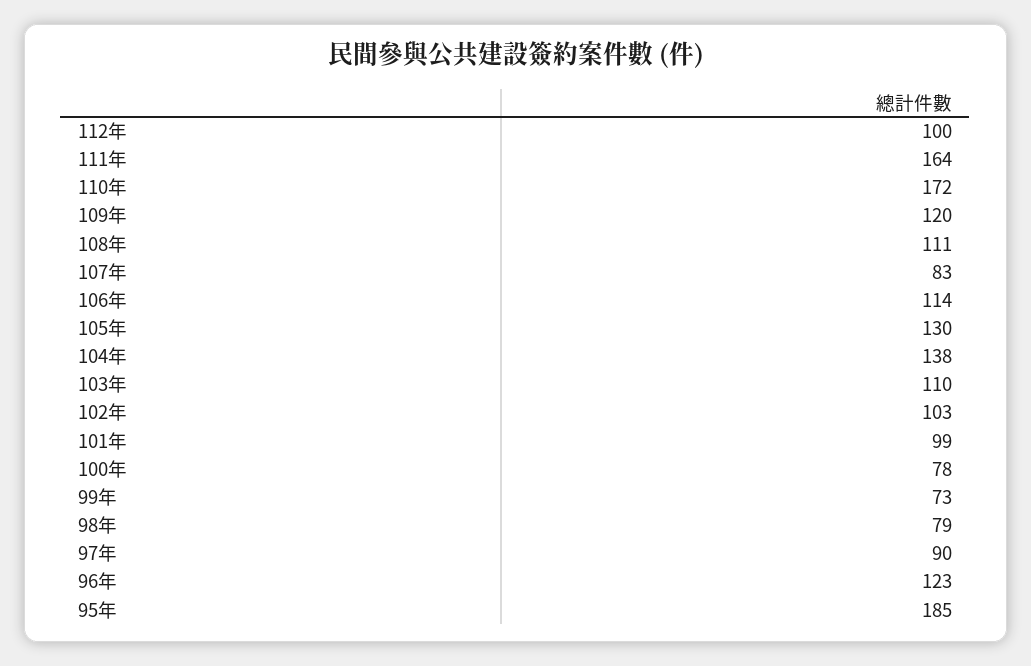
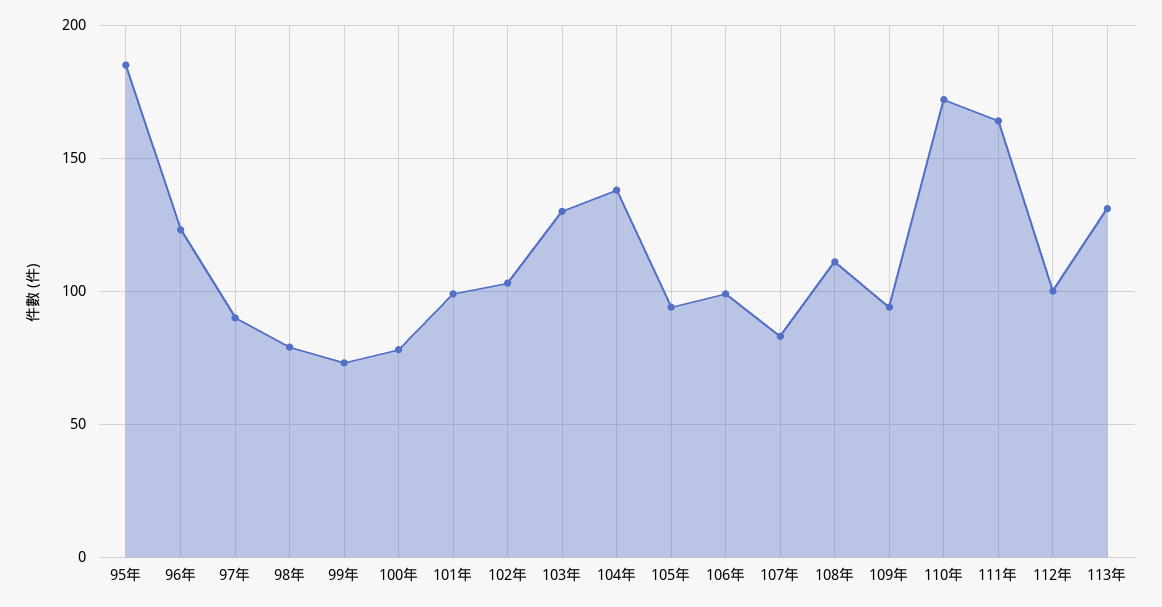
109年: 120 -> 95
106年: 114 -> 100
105年: 130 -> 95
103年: 110 -> 130
113年: none -> 130

